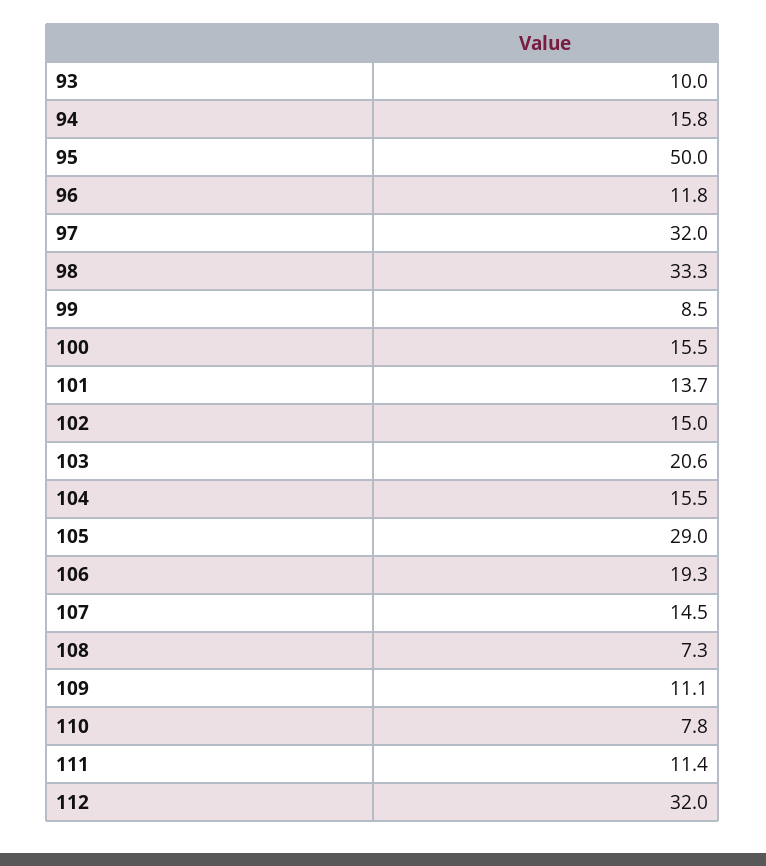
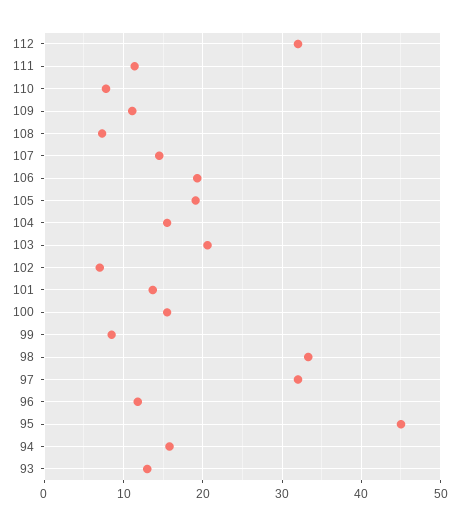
93: 10 -> 13
95: 50 -> 45
102: 15 -> 7
105: 29 -> 19

